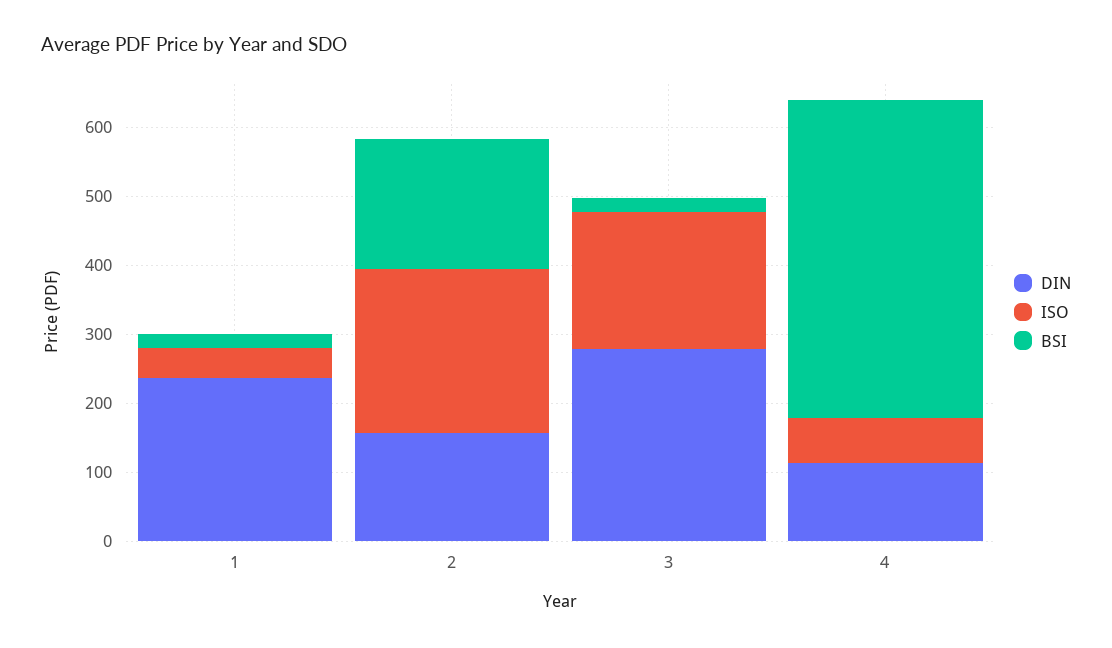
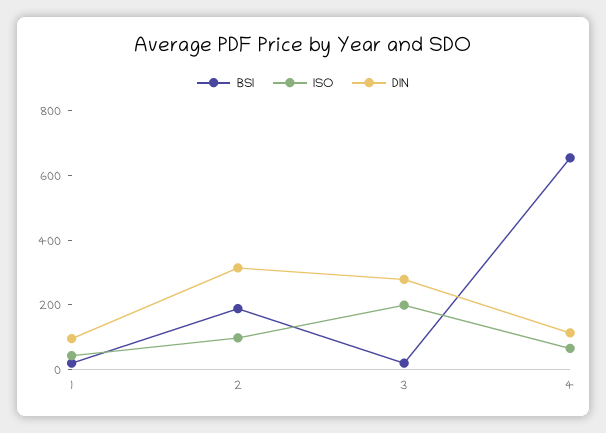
DIN, 1: 240 -> 100
DIN, 2: 160 -> 300
ISO, 2: 240 -> 100
BSI, 4: 460 -> 650

